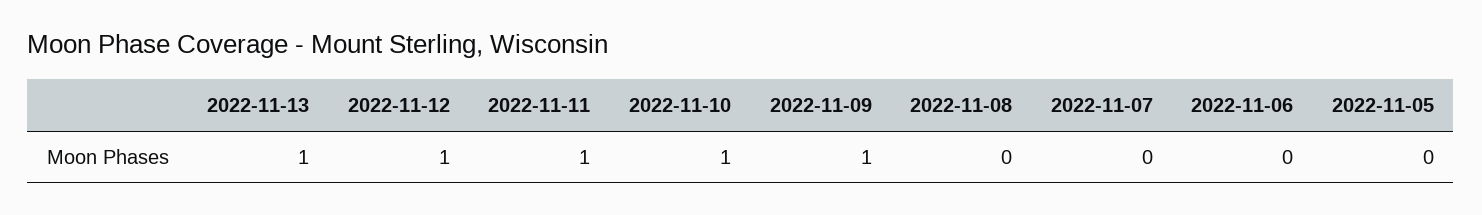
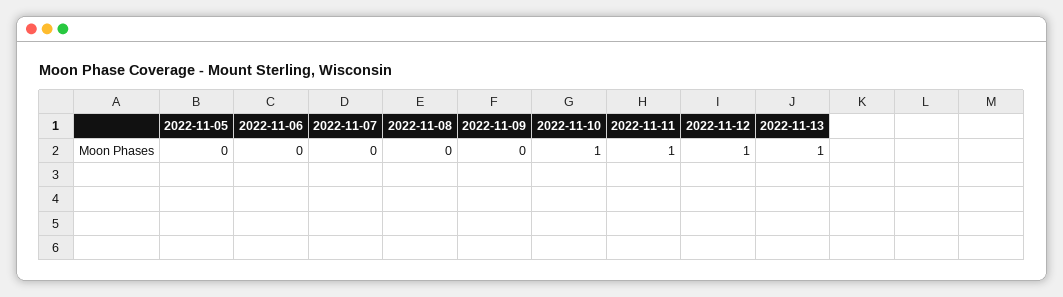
2022-11-09: 1 -> 0

